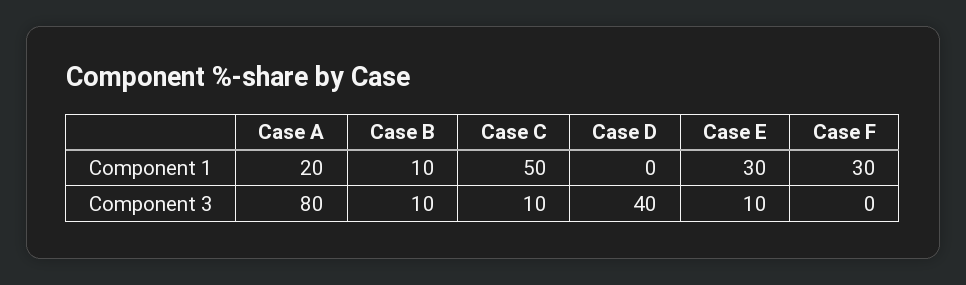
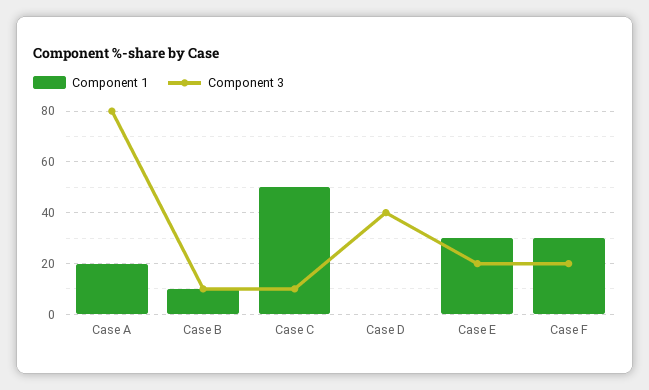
Component 3, Case E: 10 -> 20
Component 3, Case F: 0 -> 20

